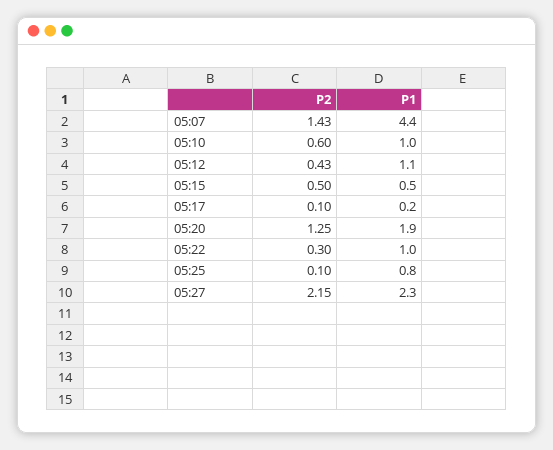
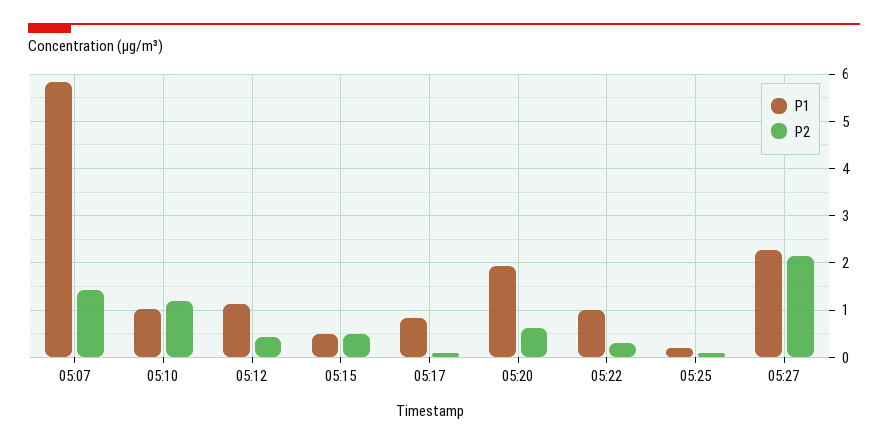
P1, 05:07: 4.4 -> 5.8
P2, 05:10: 0.6 -> 1.2
P1, 05:17: 0.2 -> 0.8
P2, 05:20: 1.25 -> 0.6
P1, 05:25: 0.8 -> 0.2

